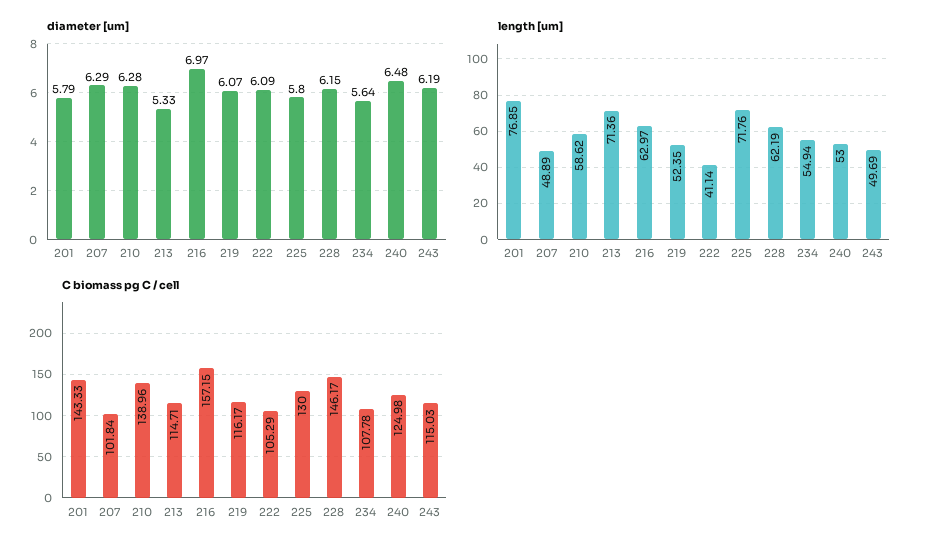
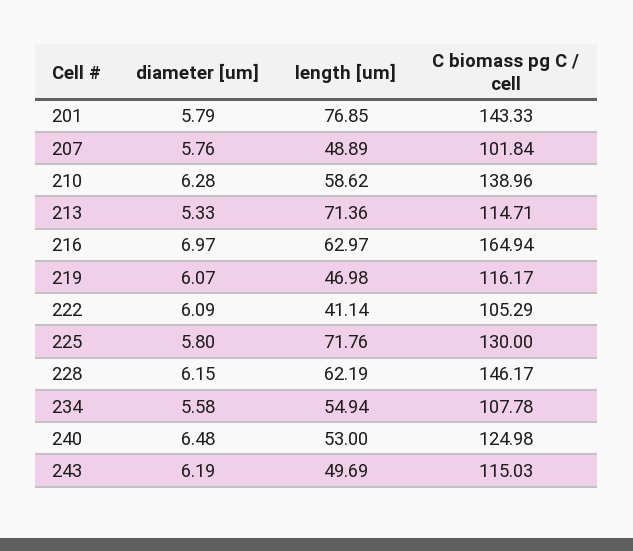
diameter [um], 207: 6.29 -> 5.76
diameter [um], 234: 5.64 -> 5.58
length [um], 219: 52.35 -> 46.98
C biomass pg C / cell, 216: 157.15 -> 164.94

